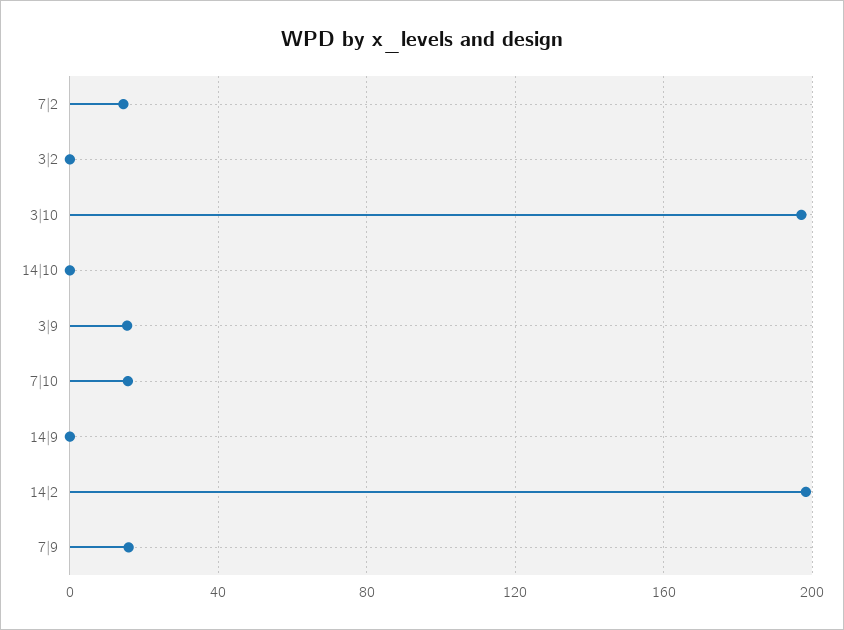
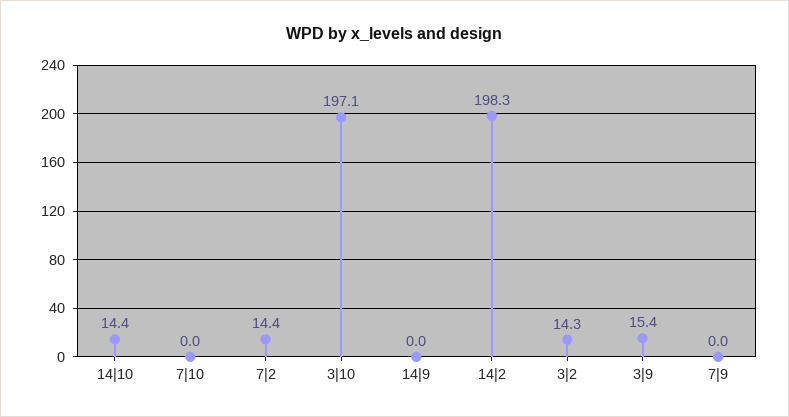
3|2: 0 -> 14.3
14|10: 0 -> 14.4
7|10: 15 -> 0
7|9: 15 -> 0

